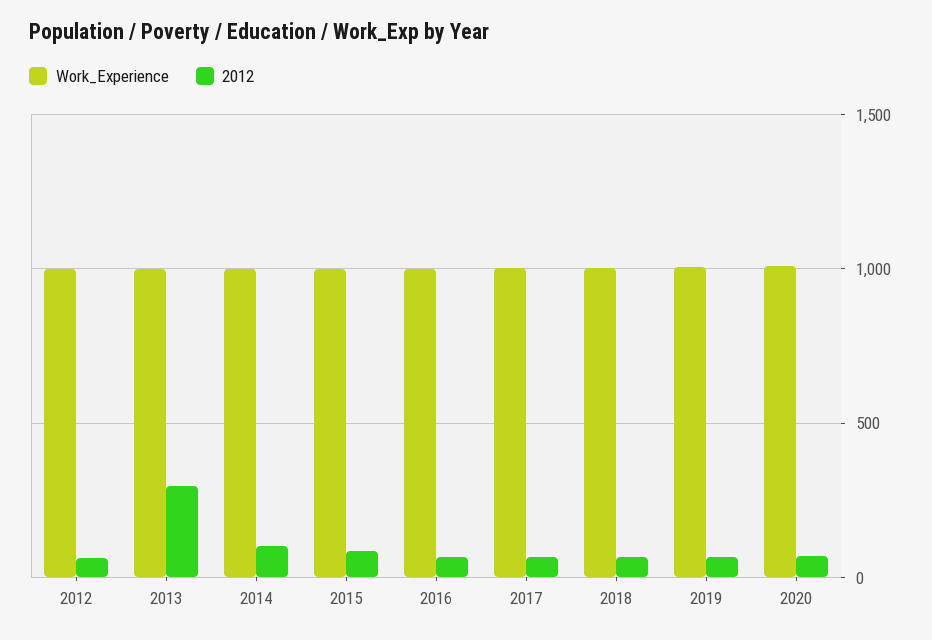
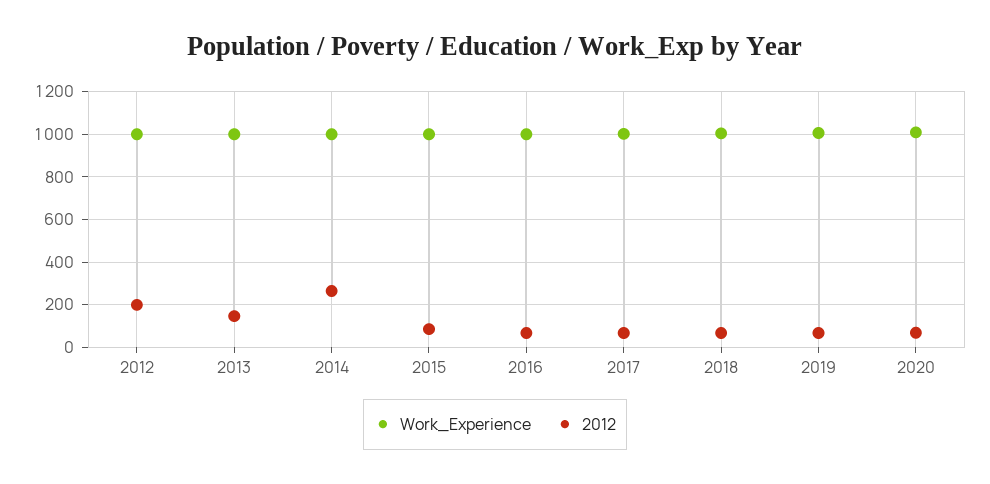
2012, 2012: 50 -> 200
2012, 2013: 300 -> 150
2012, 2014: 100 -> 250

